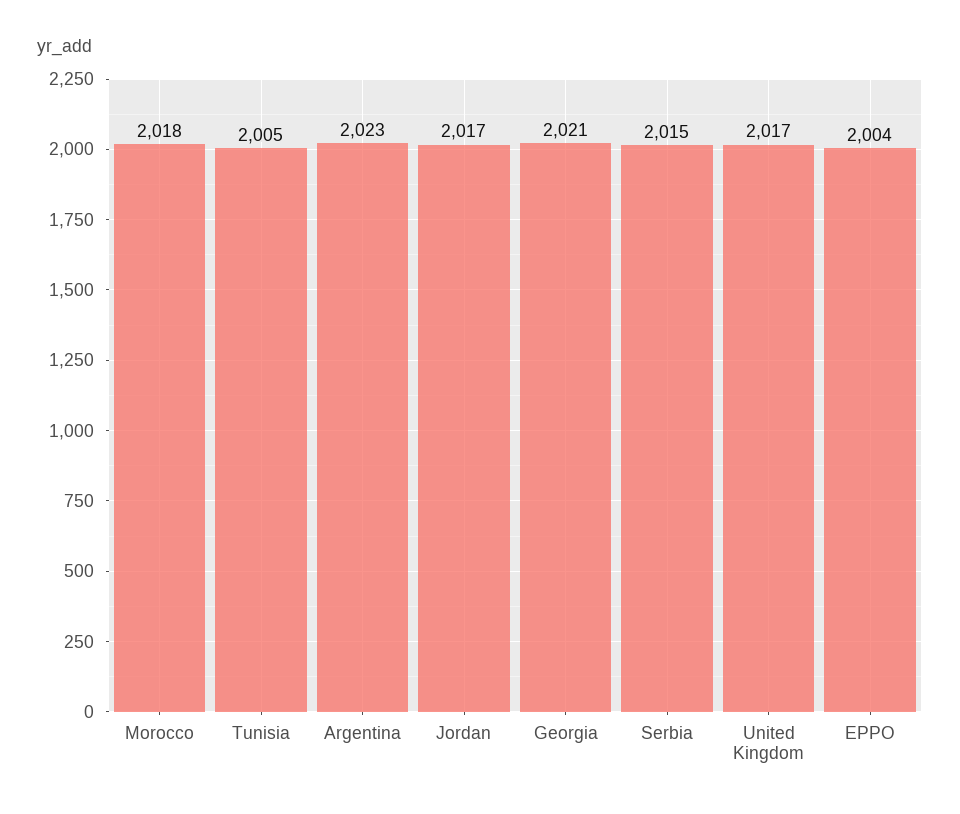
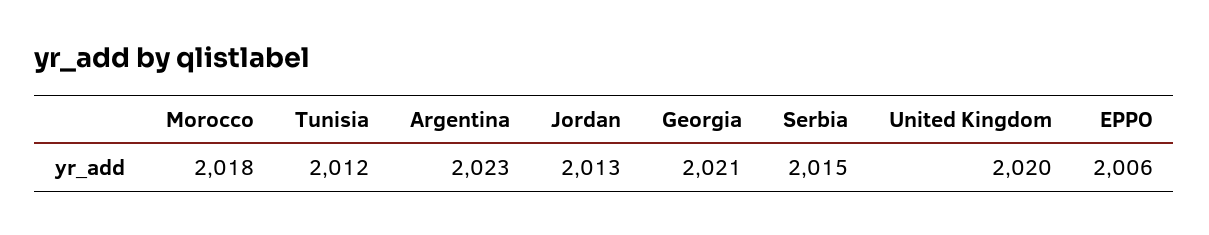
Tunisia: 2005 -> 2012
Jordan: 2017 -> 2013
United Kingdom: 2017 -> 2020
EPPO: 2004 -> 2006

